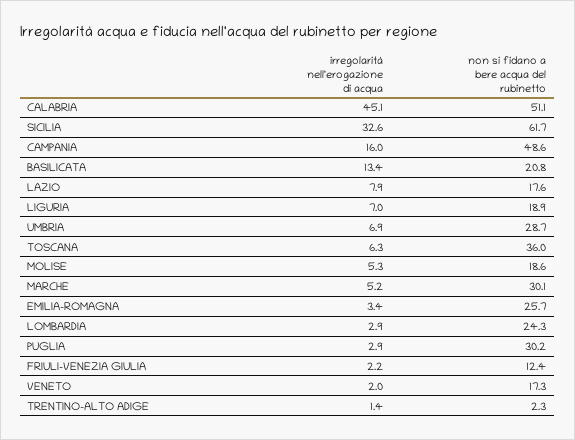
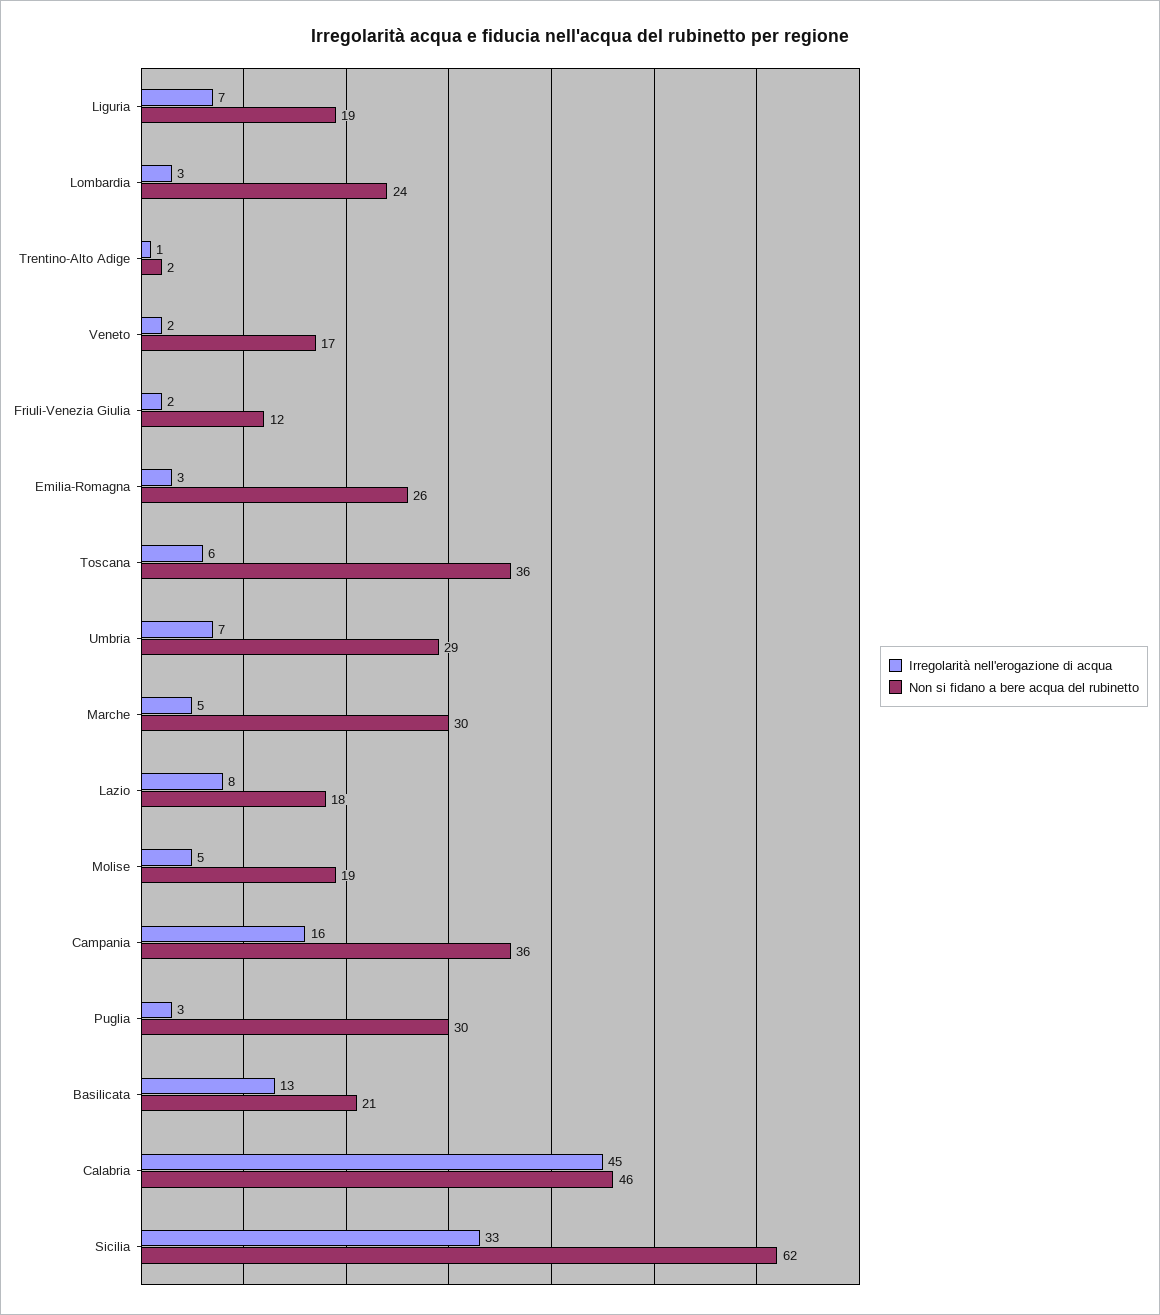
non si fidano a bere acqua del rubinetto, CALABRIA: 51.1 -> 46
non si fidano a bere acqua del rubinetto, CAMPANIA: 48.6 -> 36

